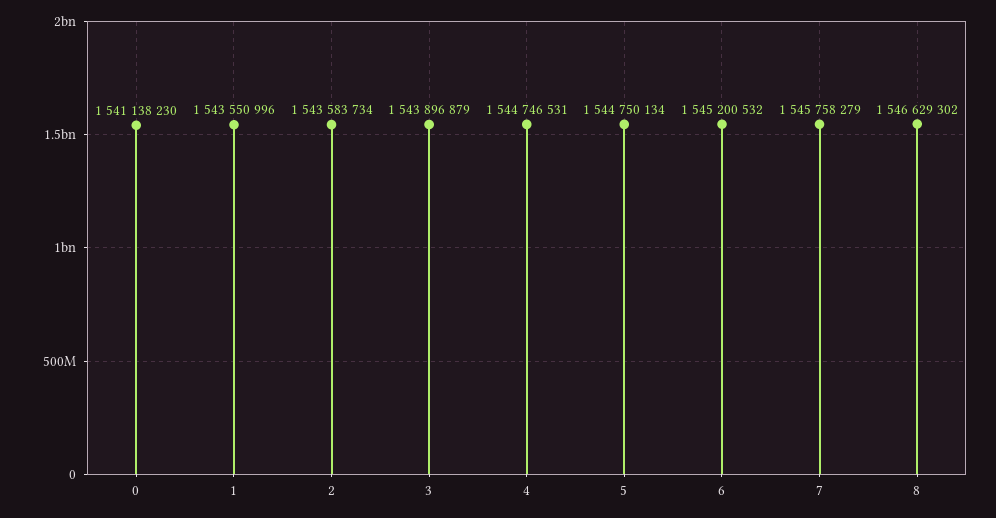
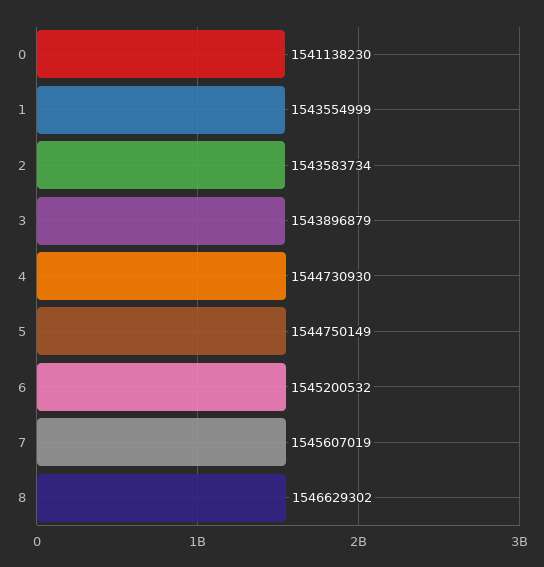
1: 1543550996 -> 1543554999
4: 1544746531 -> 1544730930
5: 1544750134 -> 1544750149
7: 1545758279 -> 1545607019

